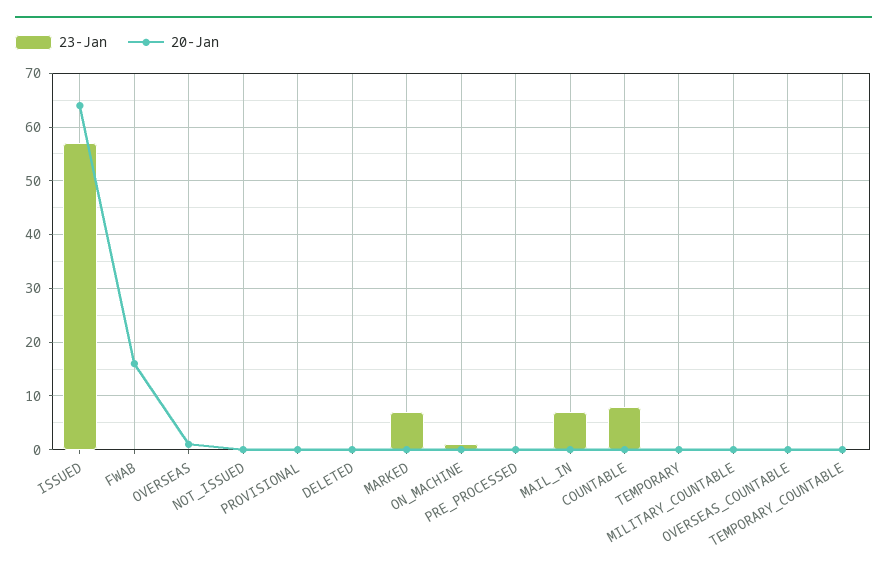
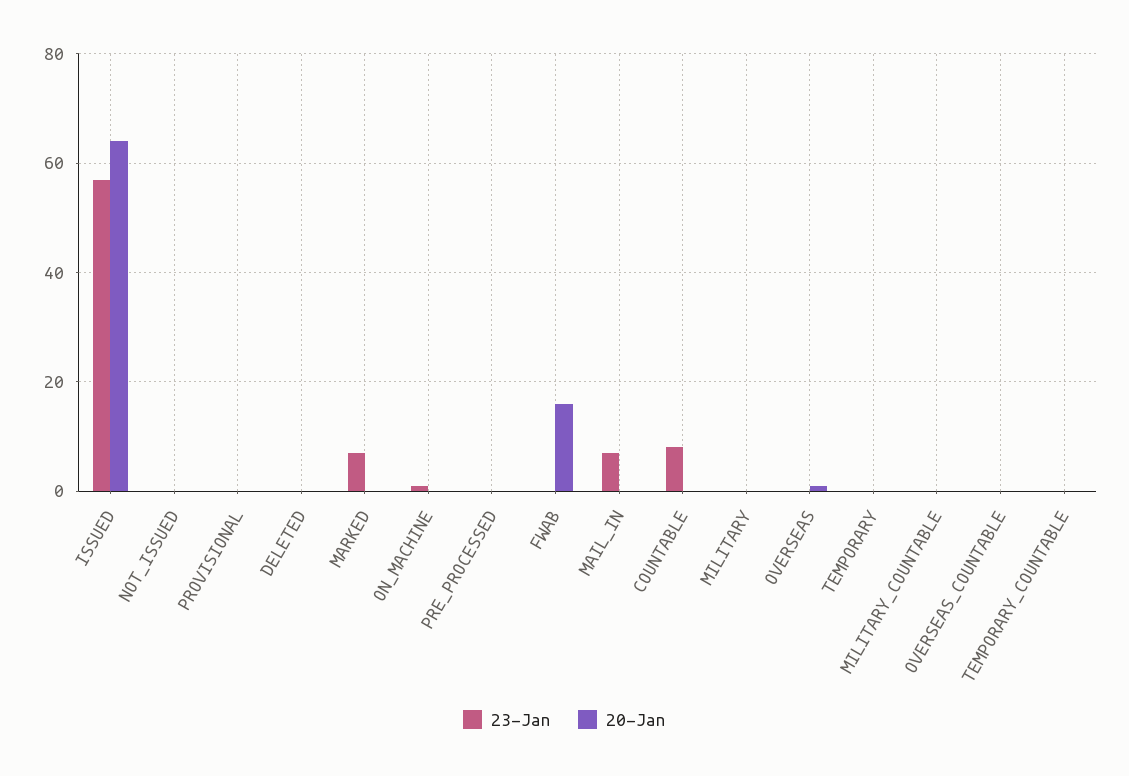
23-Jan, MILITARY: none -> 0
20-Jan, MILITARY: none -> 0

